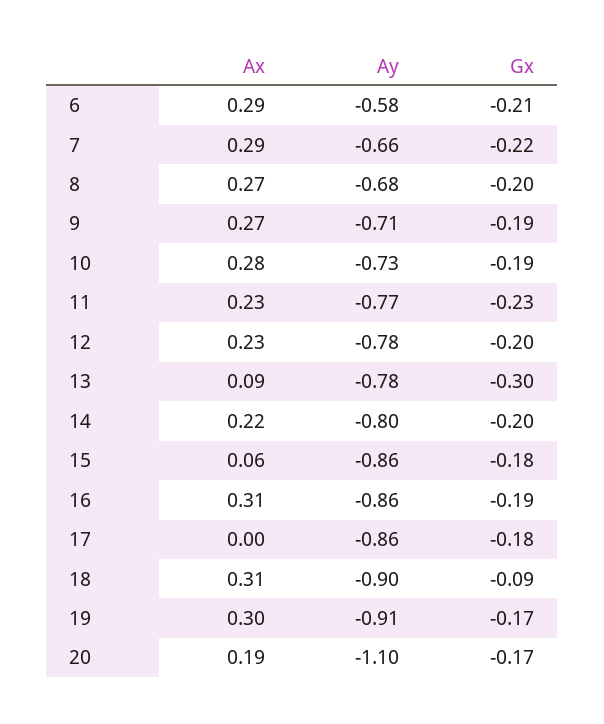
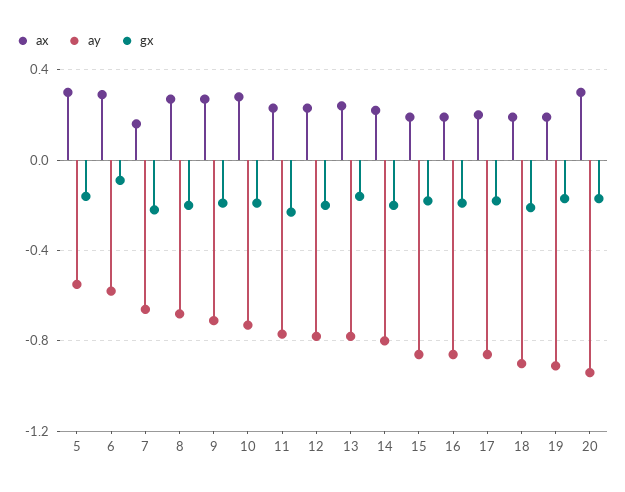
Gx, 6: -0.21 -> -0.1
Ax, 7: 0.29 -> 0.15
Ax, 13: 0.09 -> 0.25
Gx, 13: -0.3 -> -0.15
Ax, 15: 0.06 -> 0.2
Ax, 16: 0.31 -> 0.2
Ax, 17: 0 -> 0.2
Ax, 18: 0.31 -> 0.2
Gx, 18: -0.09 -> -0.2
Ax, 19: 0.3 -> 0.2
Ax, 20: 0.19 -> 0.3
Ay, 20: -1.1 -> -0.95
Ax, 5: none -> 0.3
Ay, 5: none -> -0.55
Gx, 5: none -> -0.15

